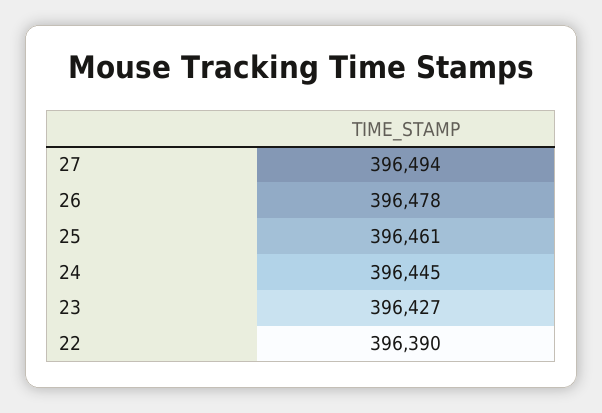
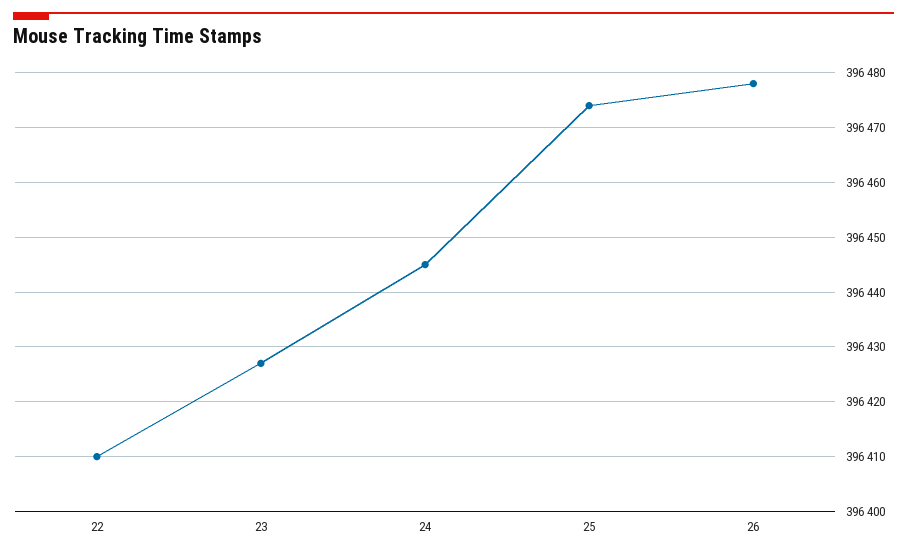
27: 396494 -> none
25: 396461 -> 396475
22: 396390 -> 396410

